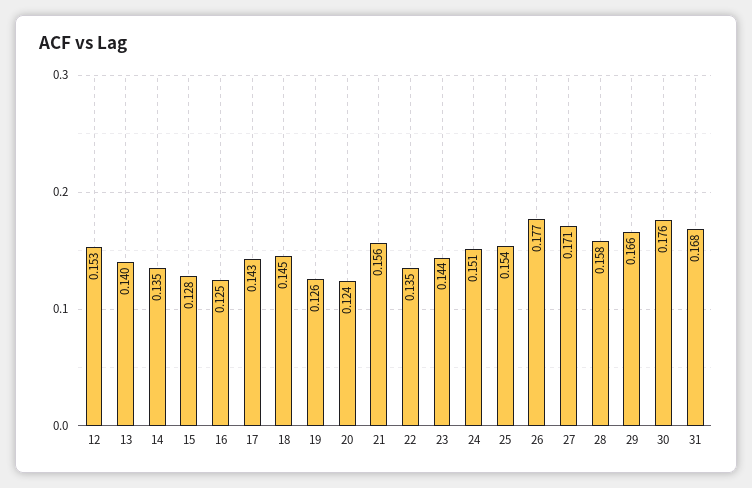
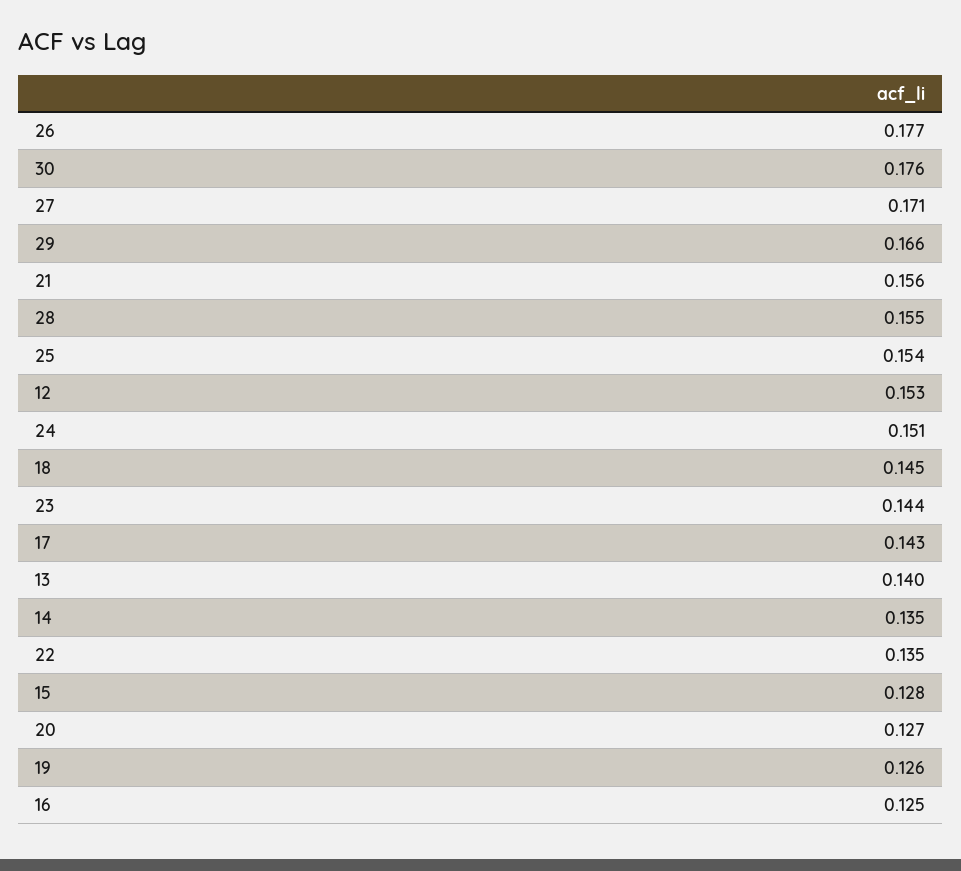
20: 0.124 -> 0.127
28: 0.158 -> 0.155
31: 0.168 -> none

